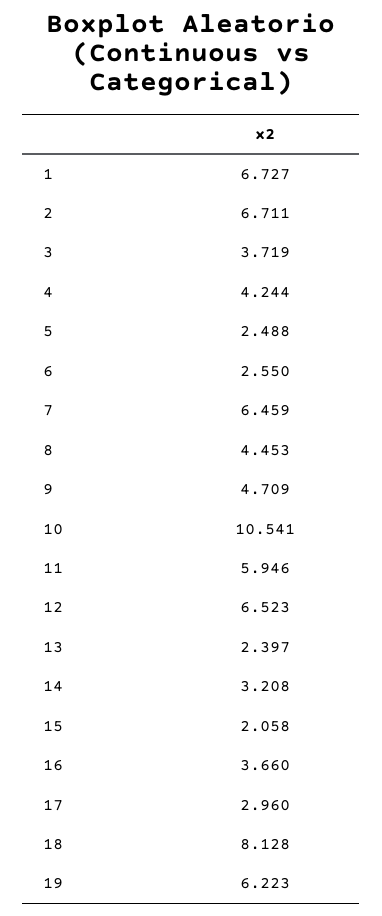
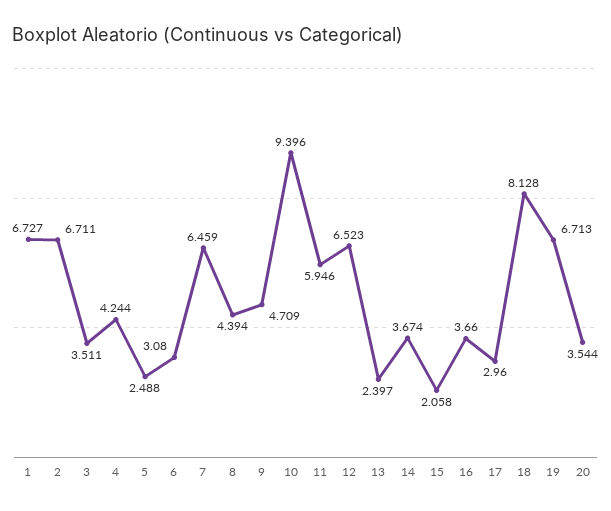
3: 3.719 -> 3.511
6: 2.55 -> 3.08
8: 4.453 -> 4.394
10: 10.541 -> 9.396
14: 3.208 -> 3.674
19: 6.223 -> 6.713
20: none -> 3.544

